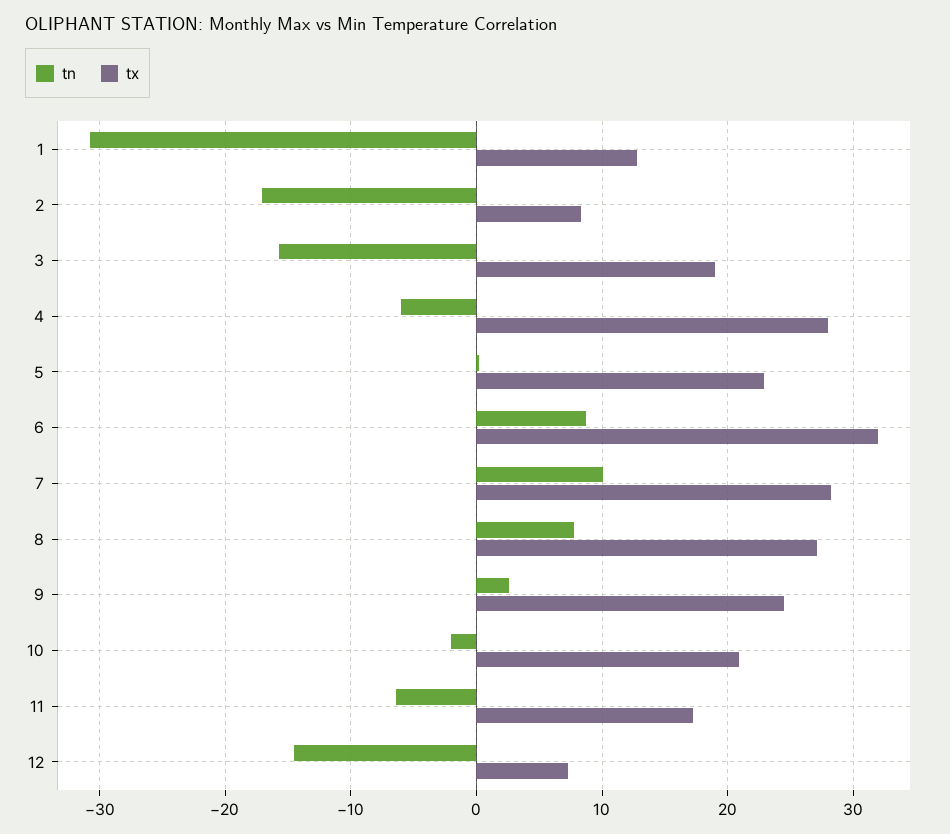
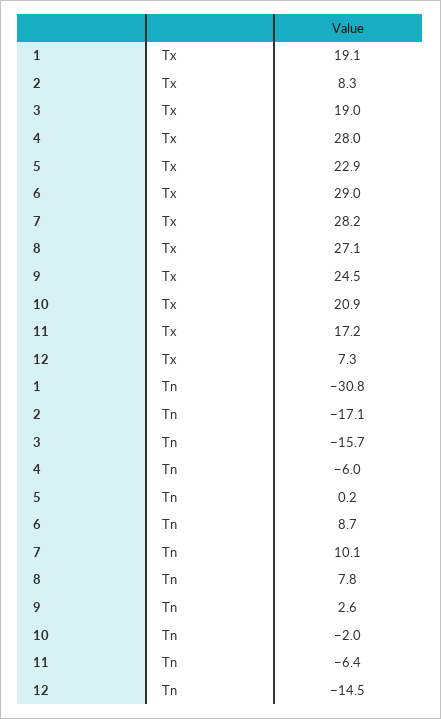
tx, 1: 13 -> 19.1
tx, 6: 32 -> 29

